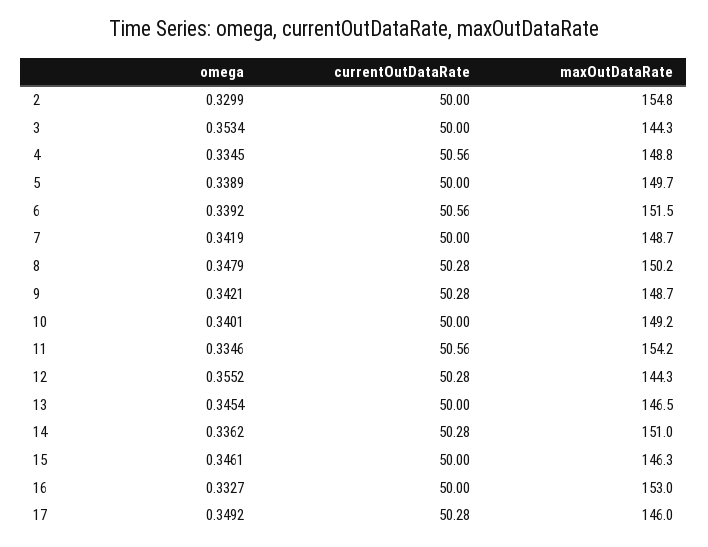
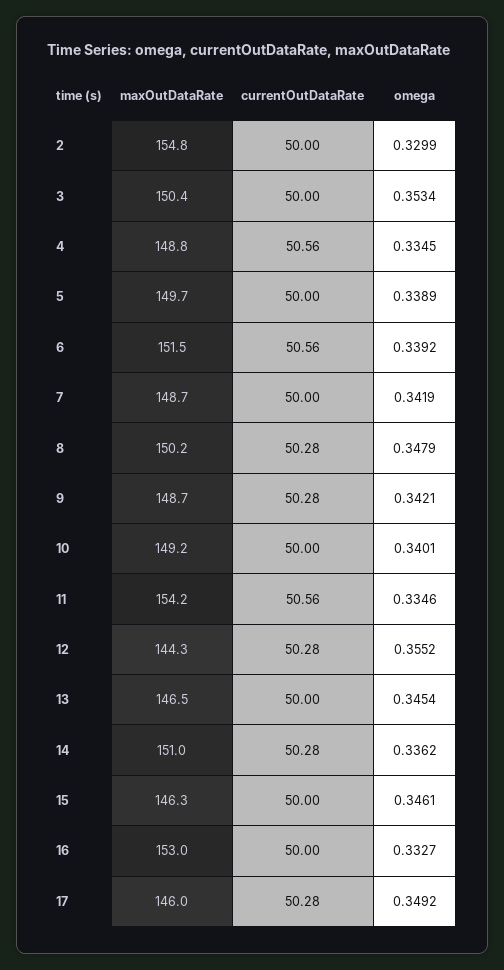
maxOutDataRate, 3: 144.3 -> 150.4

